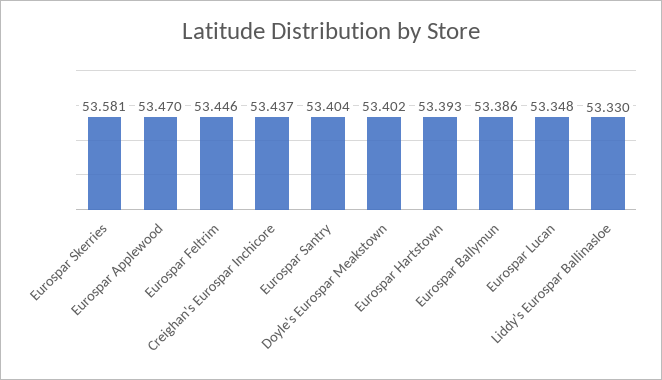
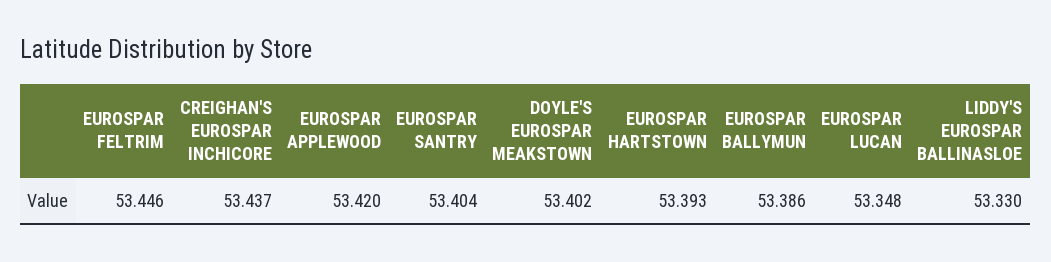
Eurospar Skerries: 53.581 -> none
Eurospar Applewood: 53.47 -> 53.42

